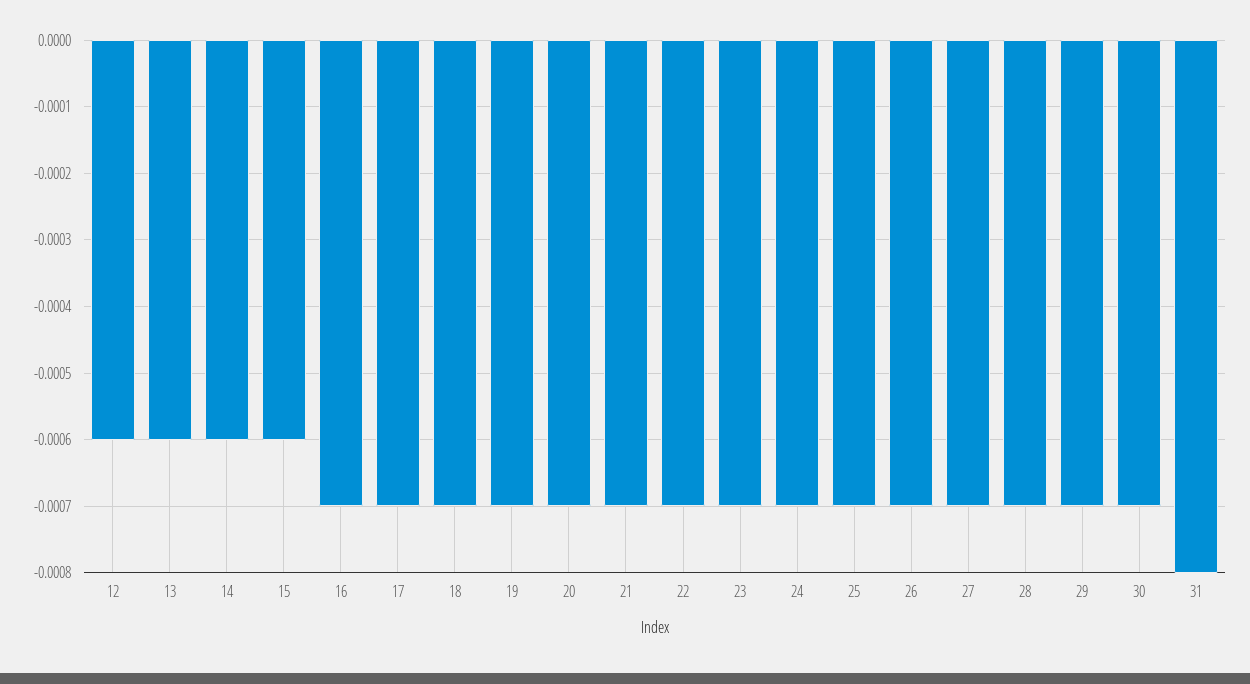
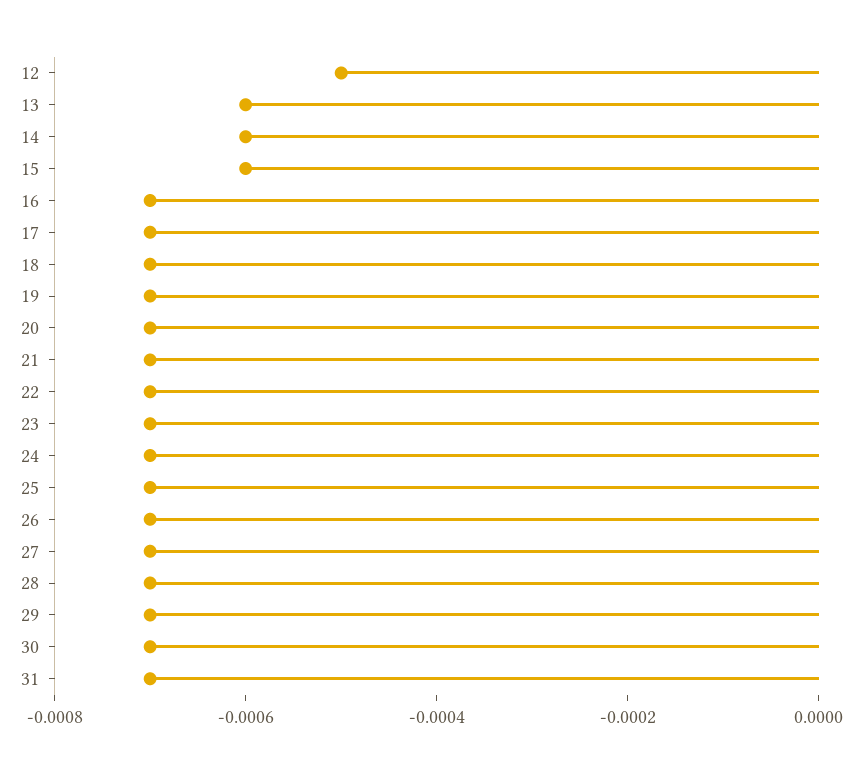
12: -0.0006 -> -0.0005
31: -0.0008 -> -0.0007

